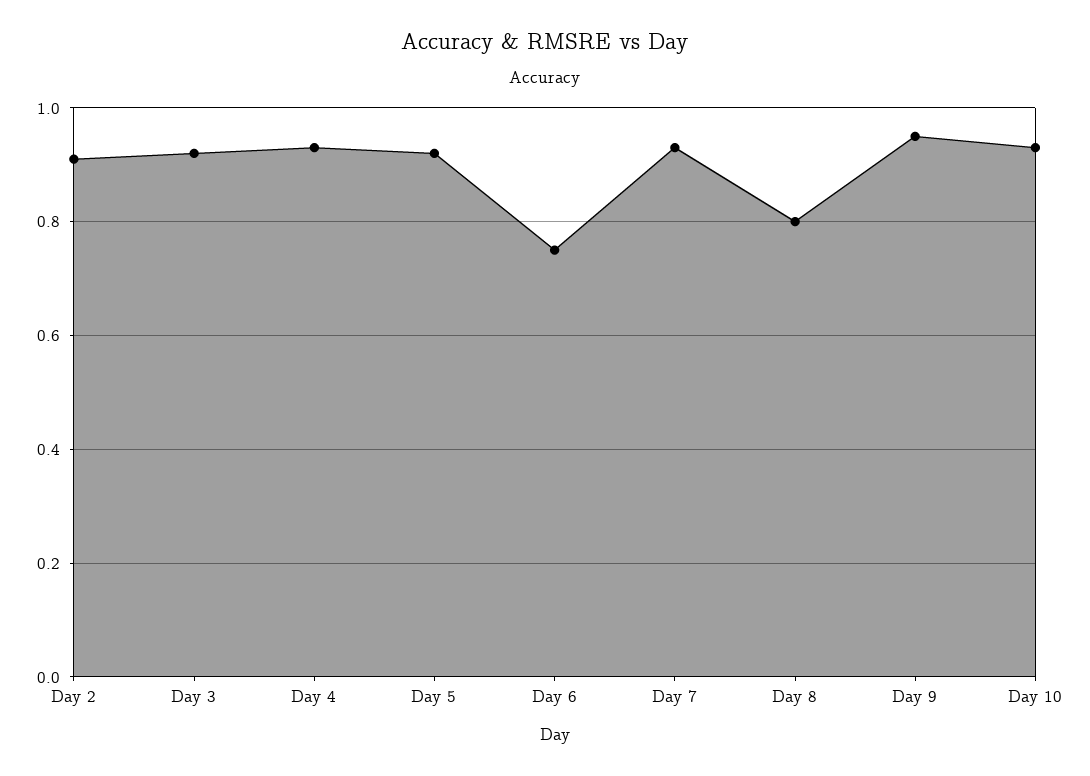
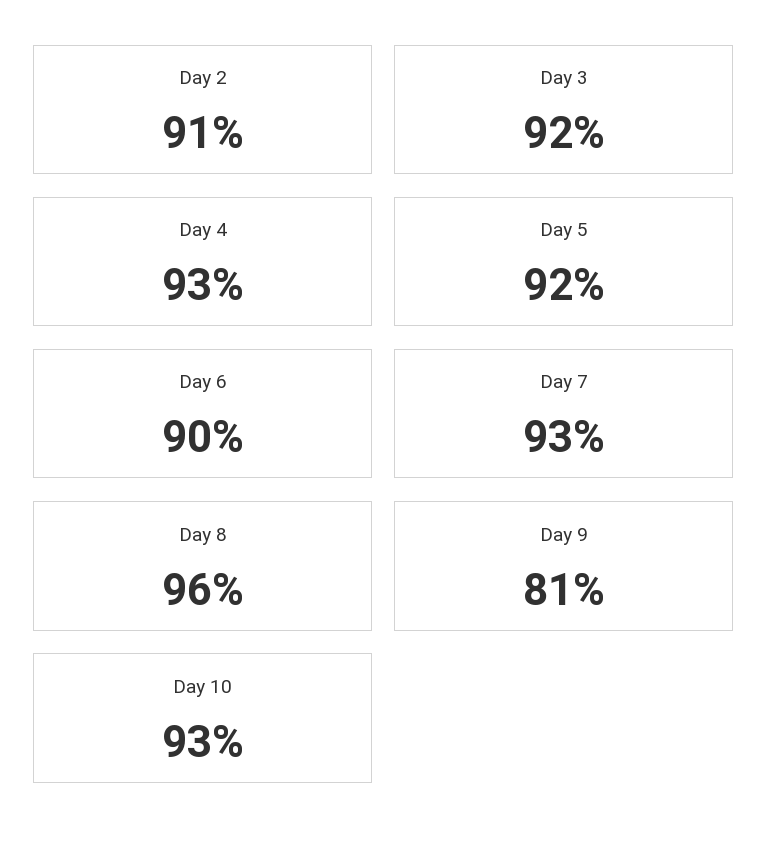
Day 6: 0.75 -> 0.9
Day 8: 0.8 -> 0.96
Day 9: 0.95 -> 0.81

